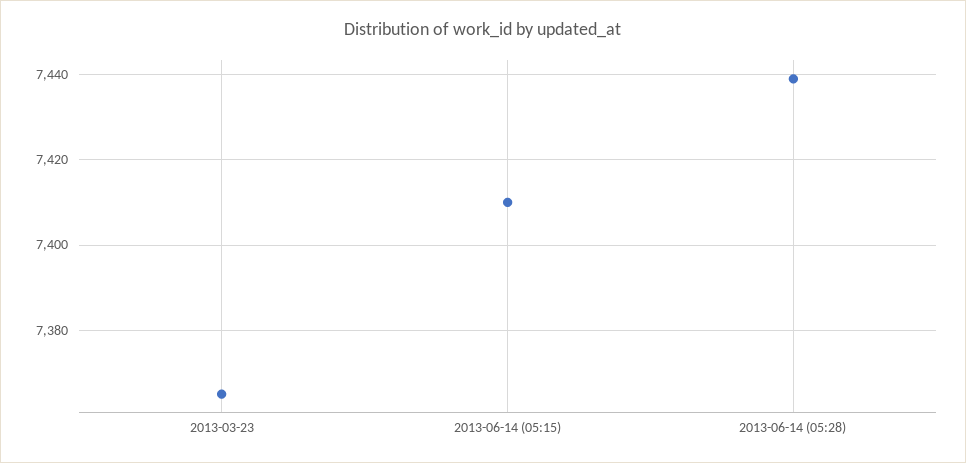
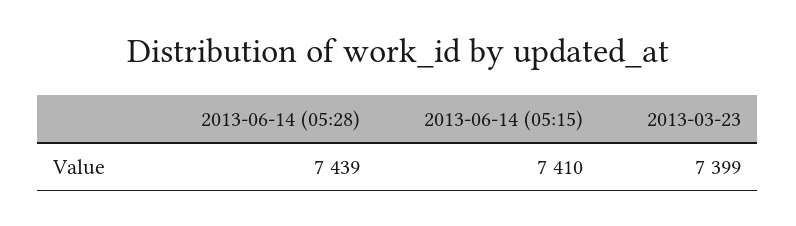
2013-03-23: 7365 -> 7399

